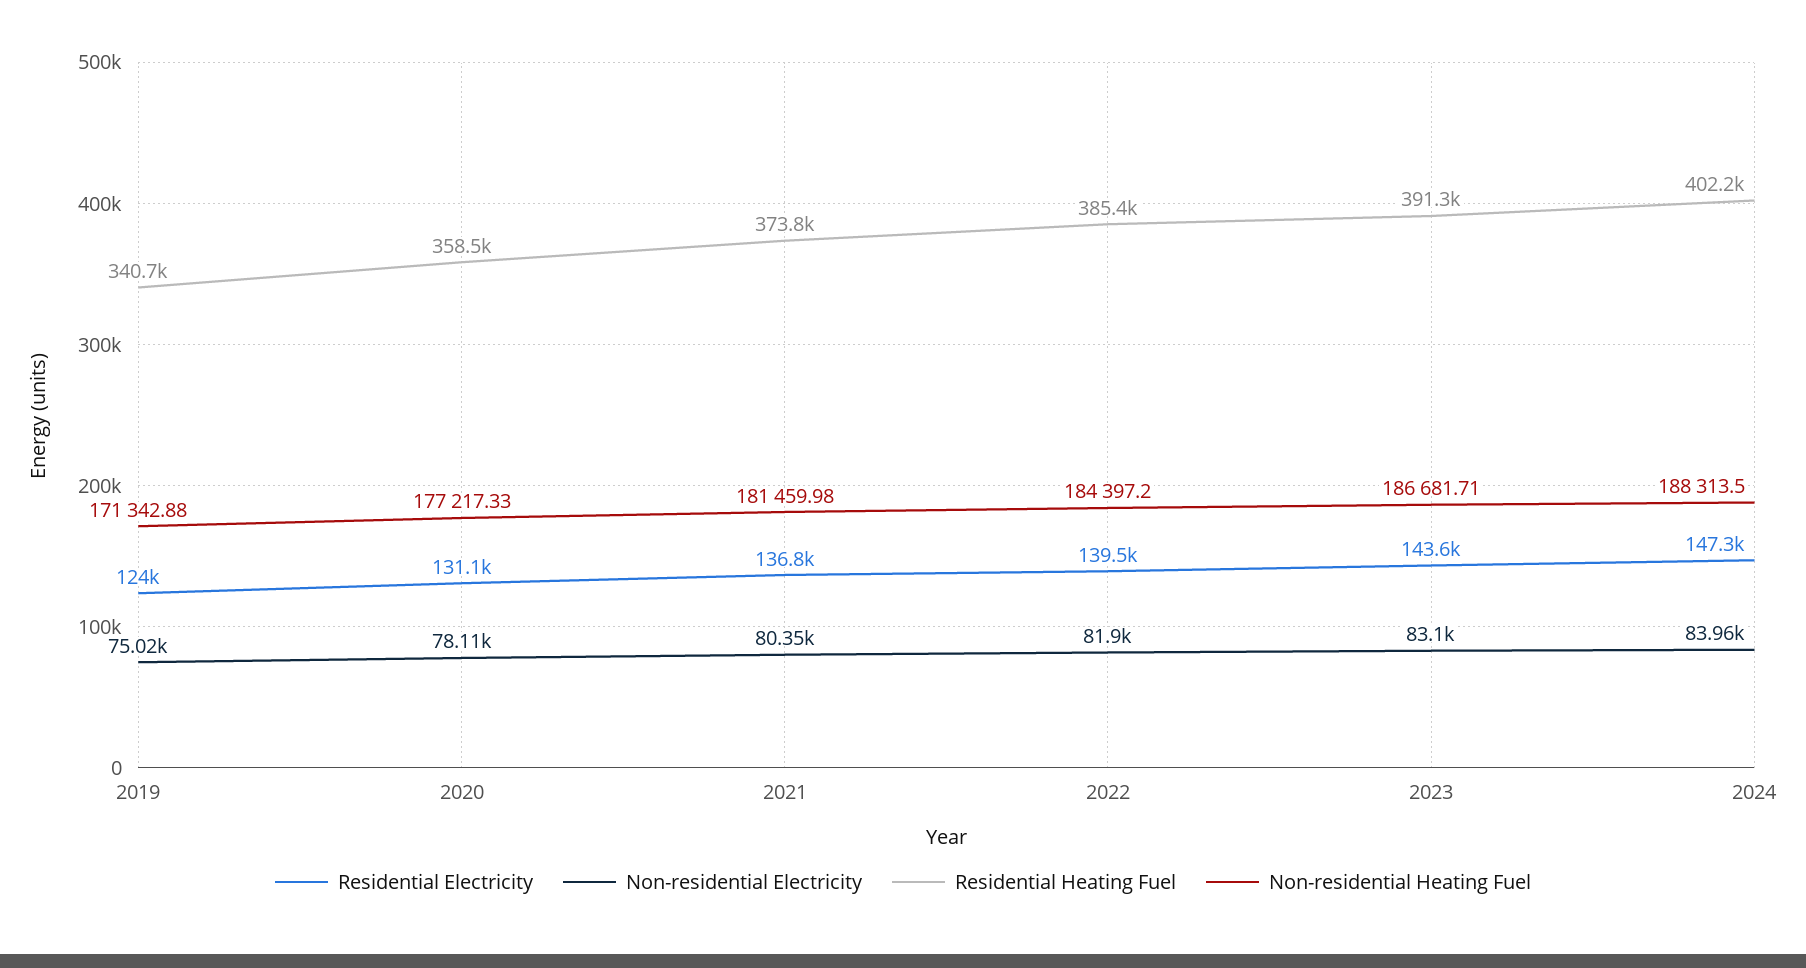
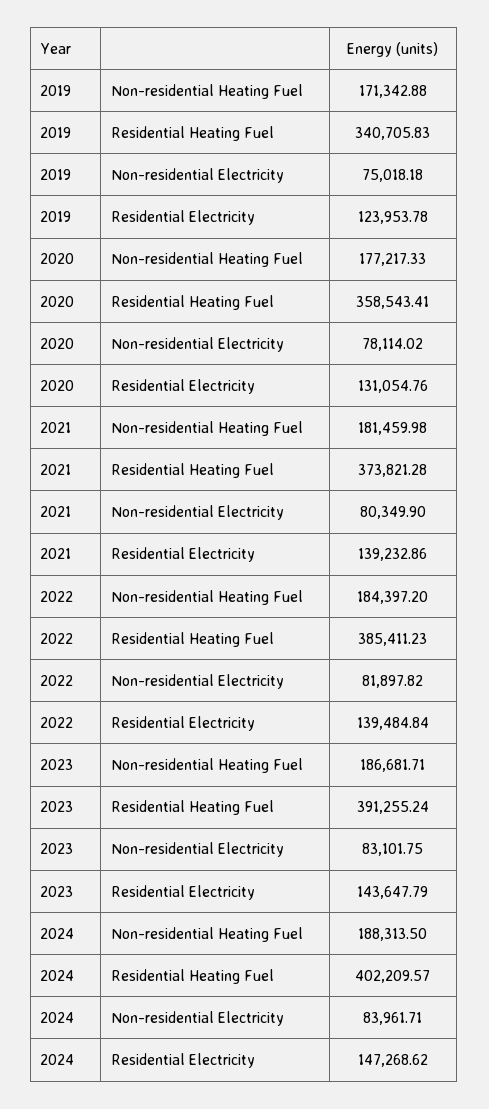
Residential Electricity, 2021: 136800 -> 139232.86

